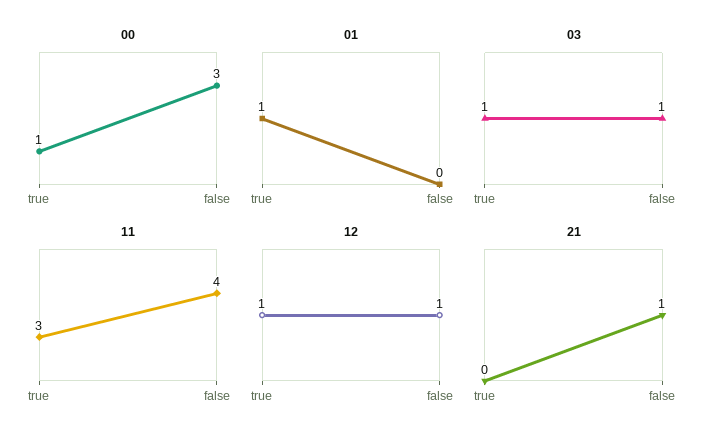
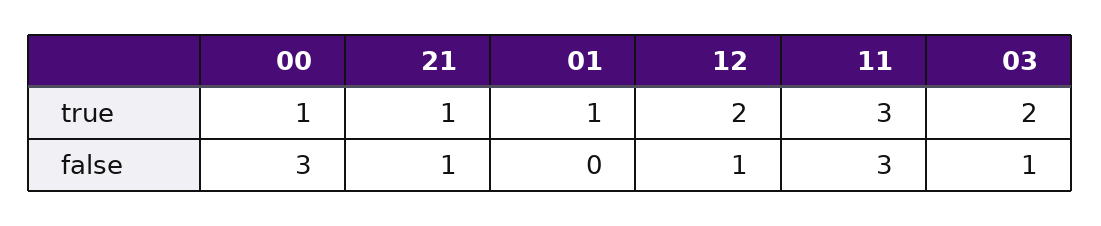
03, true: 1 -> 2
11, false: 4 -> 3
12, true: 1 -> 2
21, true: 0 -> 1

